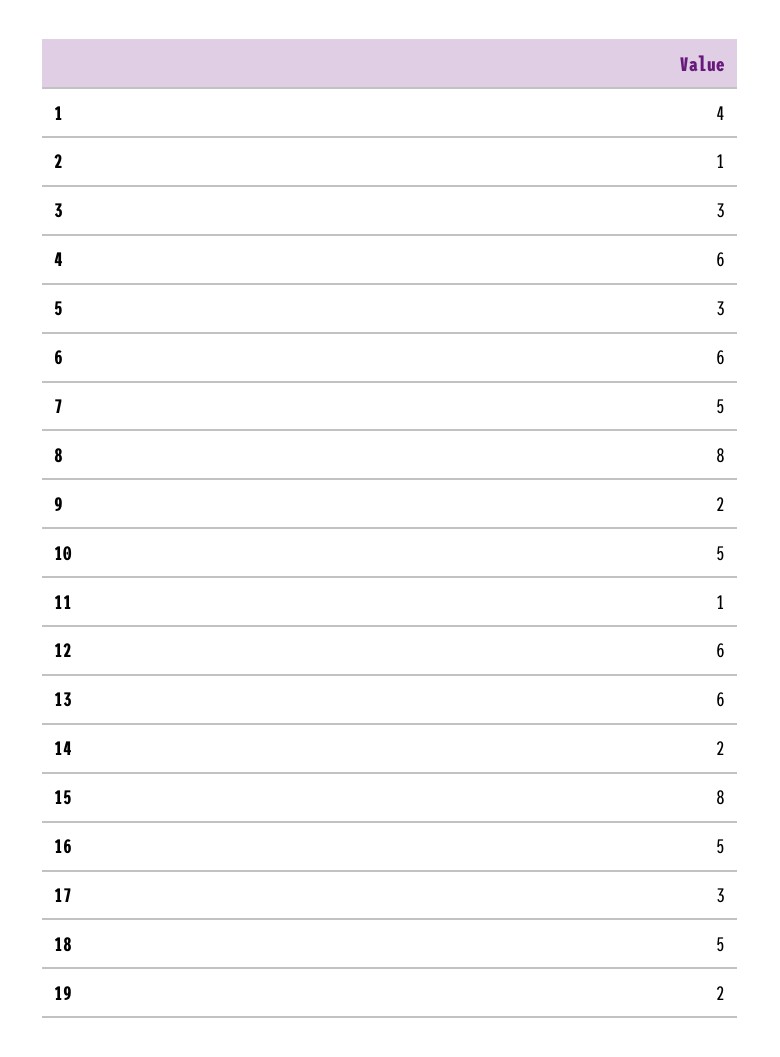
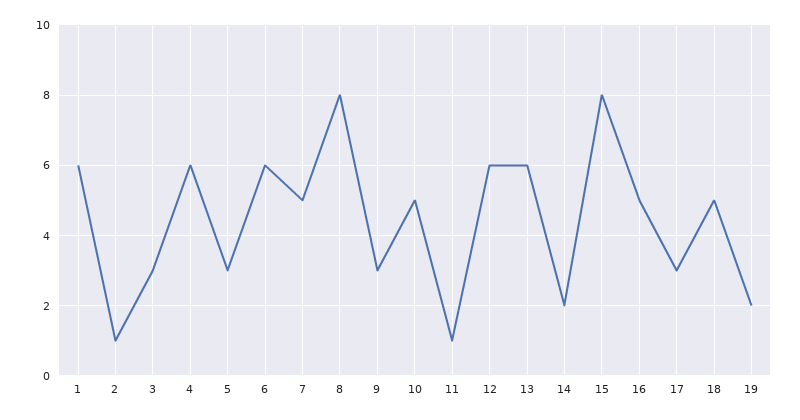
1: 4 -> 6
9: 2 -> 3

